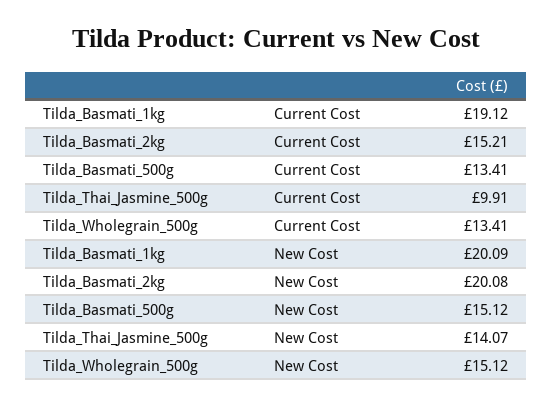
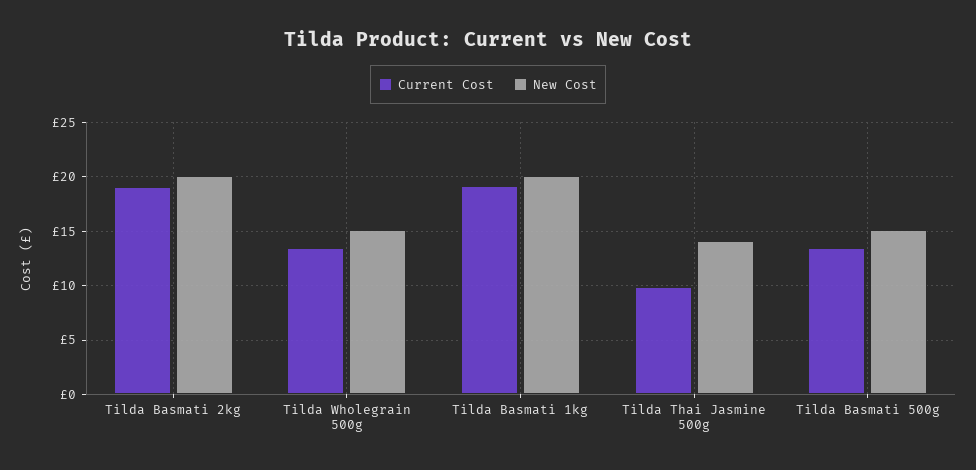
Current Cost, Tilda_Basmati_2kg: 15.21 -> 19

